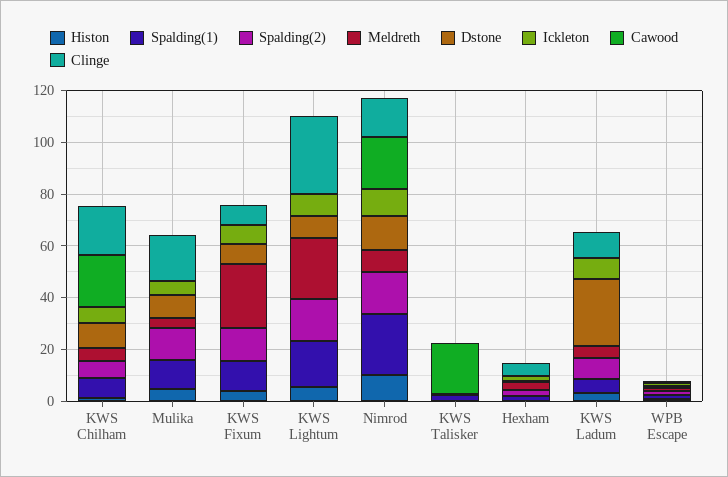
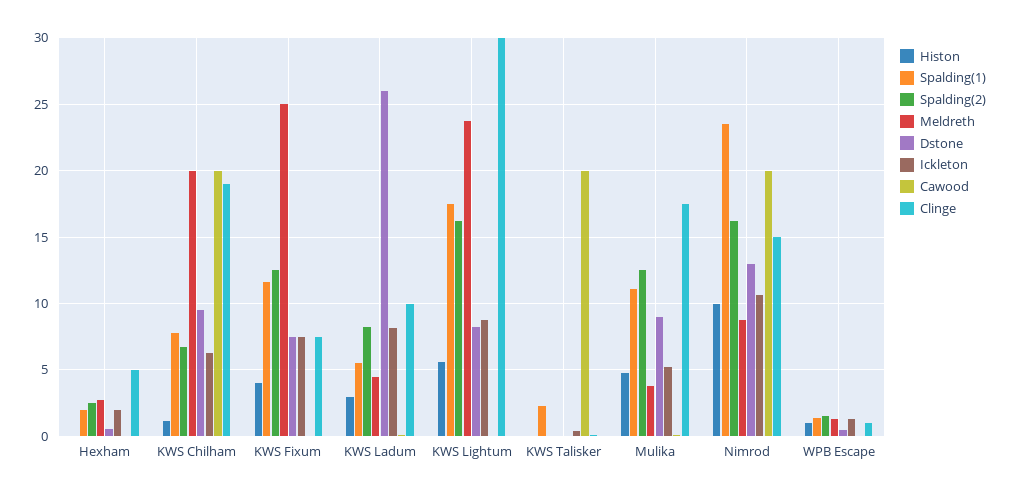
Meldreth, KWS Chilham: 5 -> 20

